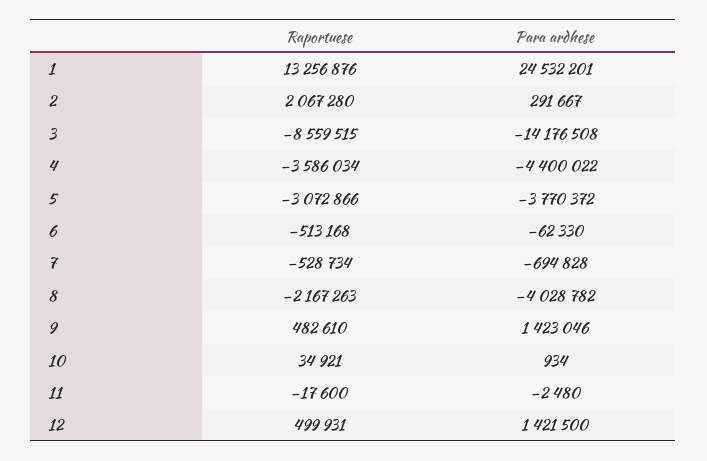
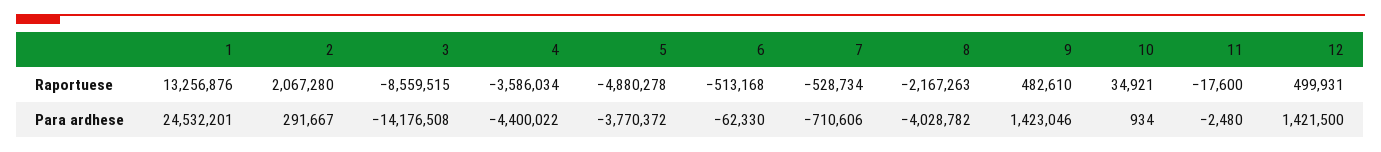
Raportuese, 5: -3072866 -> -4880278
Para ardhese, 7: -694828 -> -710606

